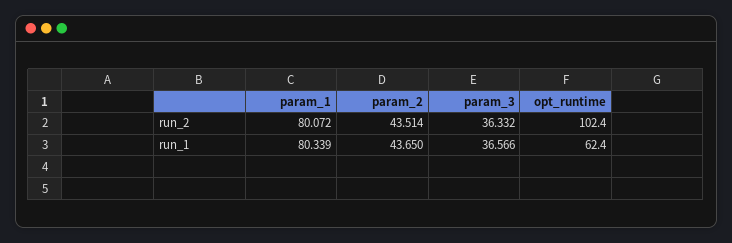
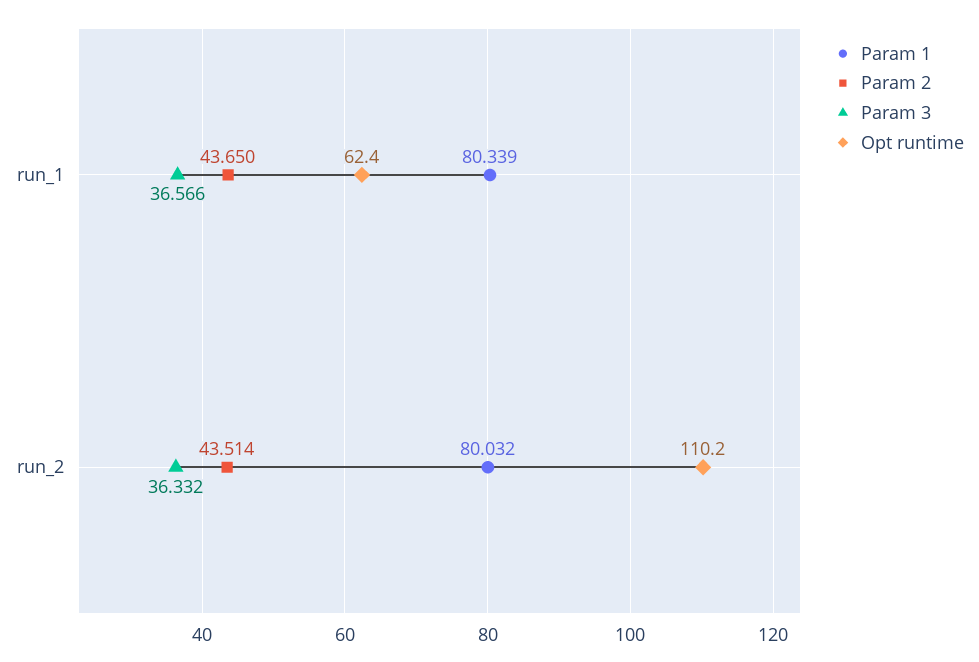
param_1, run_2: 80.072 -> 80.032
opt_runtime, run_2: 102.4 -> 110.2

